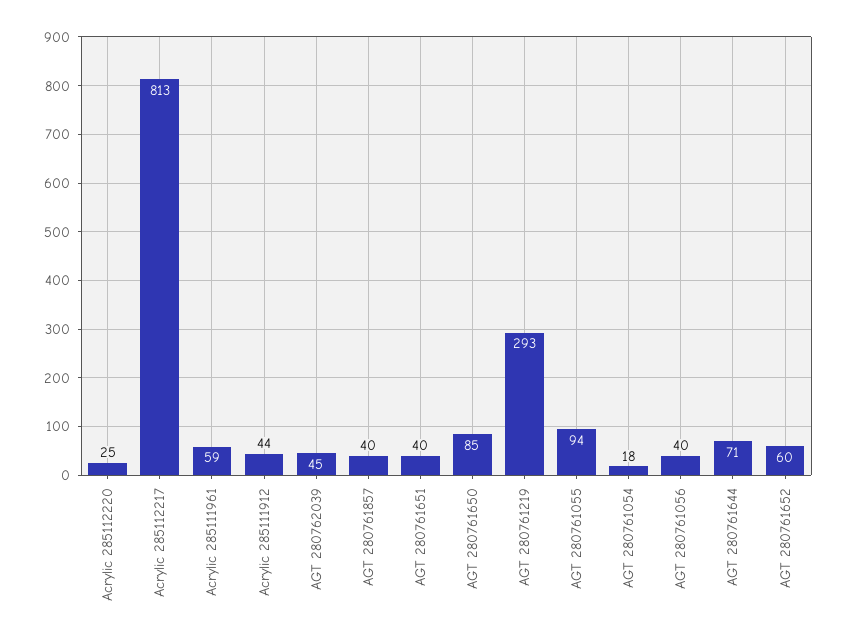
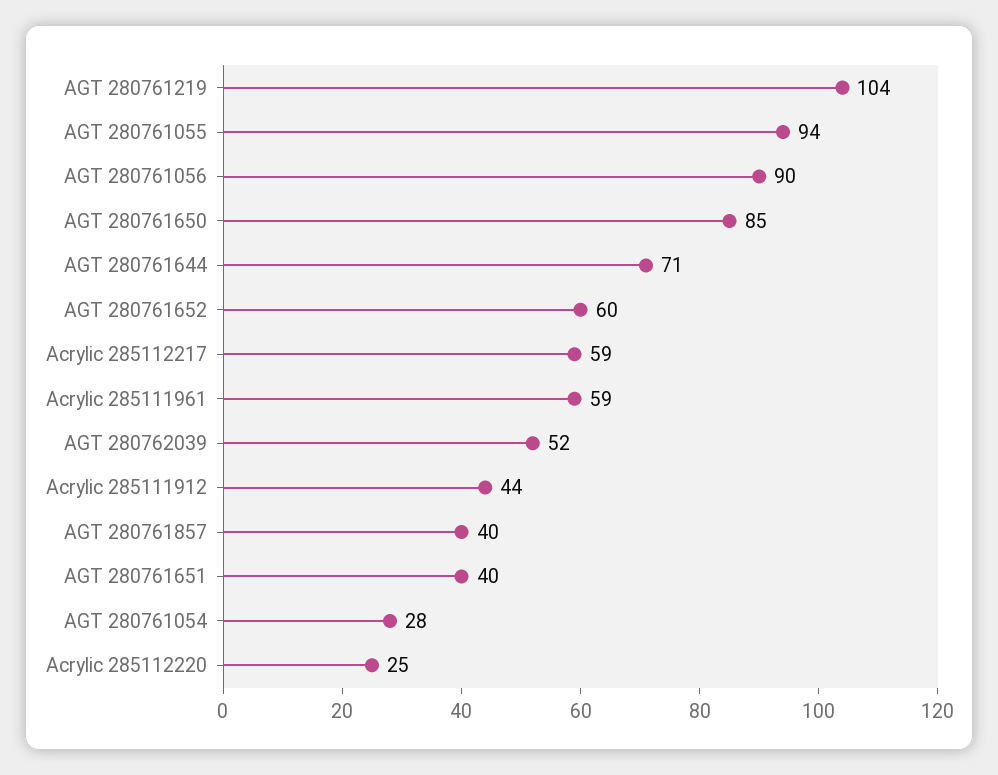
Acrylic 285112217: 813 -> 59
AGT 280762039: 45 -> 52
AGT 280761219: 293 -> 104
AGT 280761054: 18 -> 28
AGT 280761056: 40 -> 90

